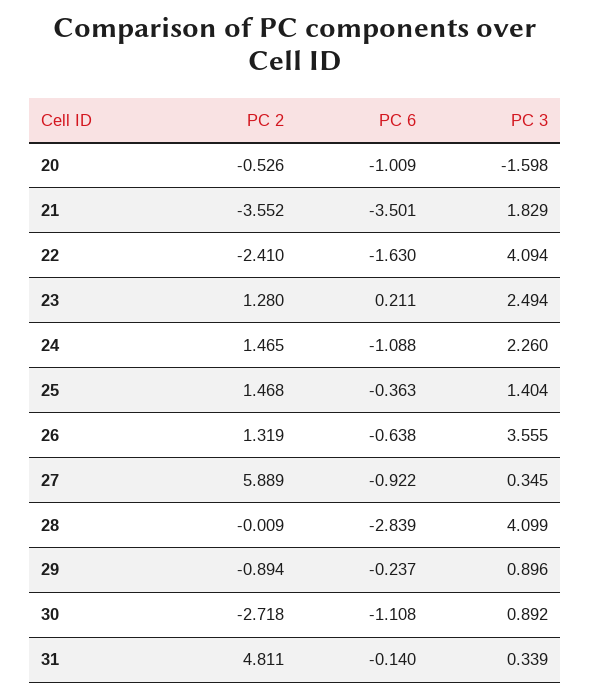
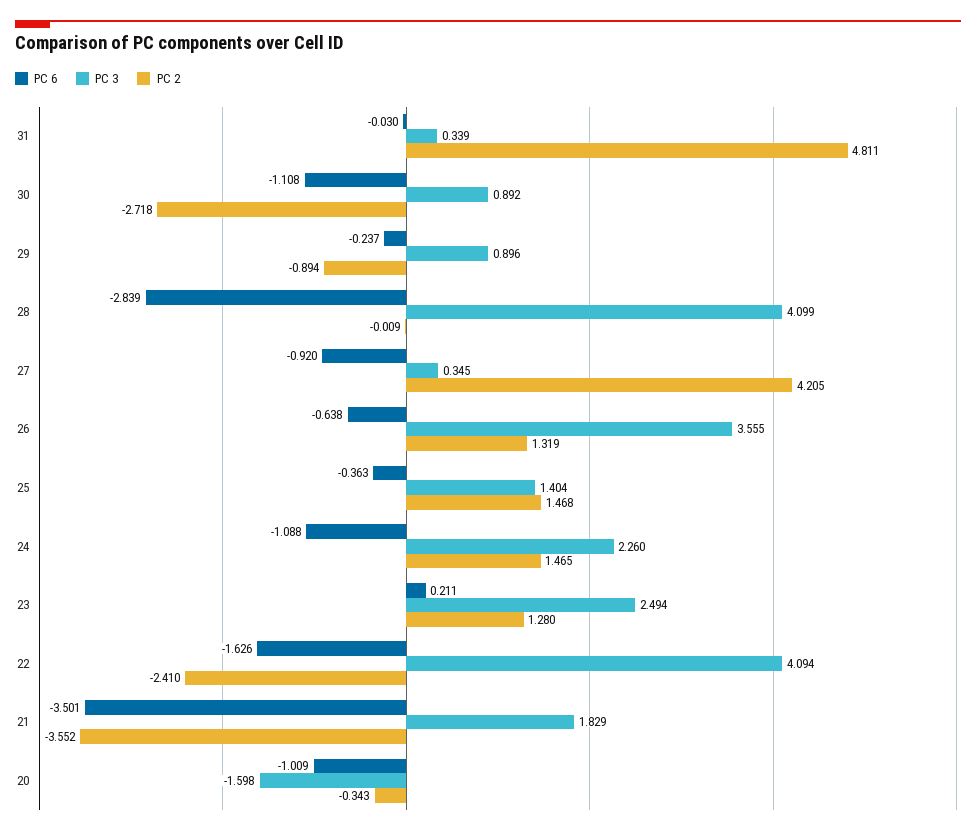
PC 2, 20: -0.526 -> -0.343
PC 6, 22: -1.63 -> -1.626
PC 2, 27: 5.889 -> 4.205
PC 6, 27: -0.922 -> -0.92
PC 6, 31: -0.14 -> -0.03

